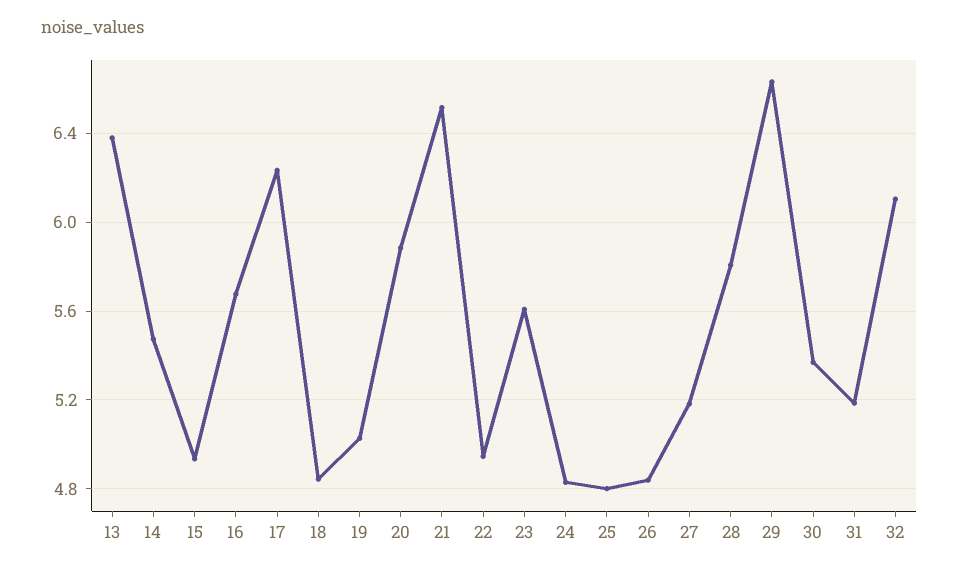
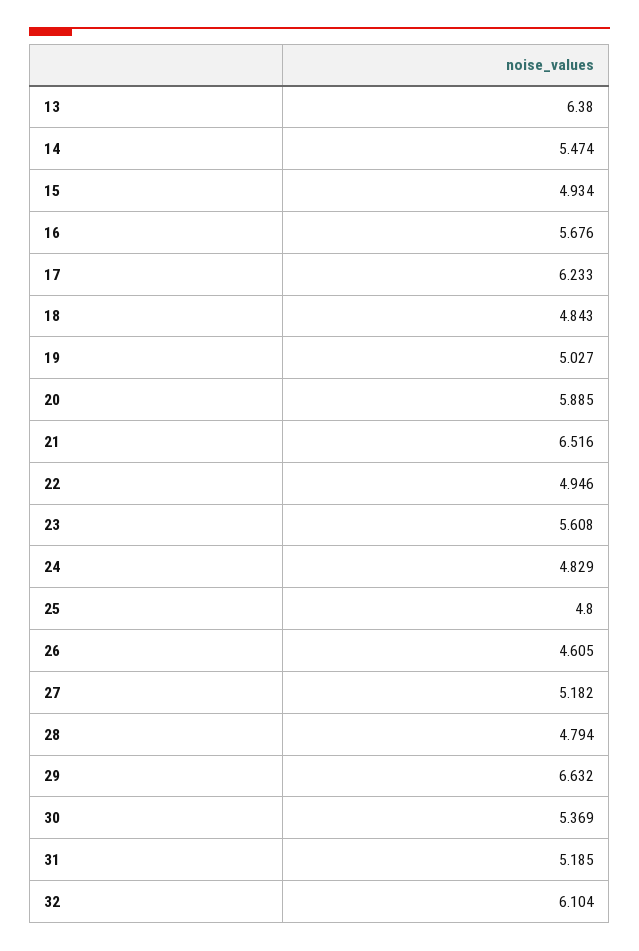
26: 4.85 -> 4.605
28: 5.8 -> 4.794

